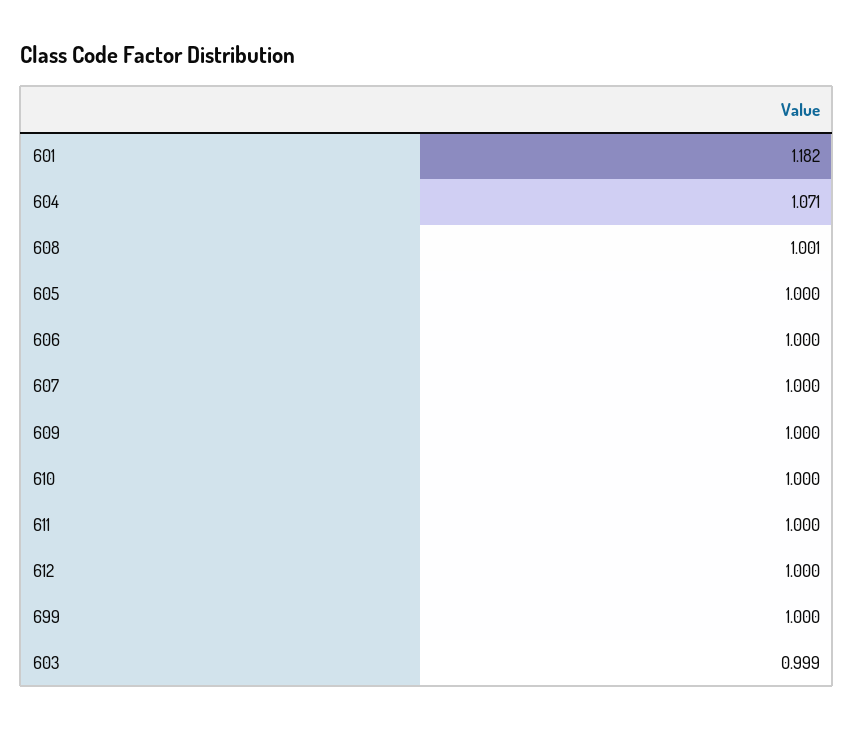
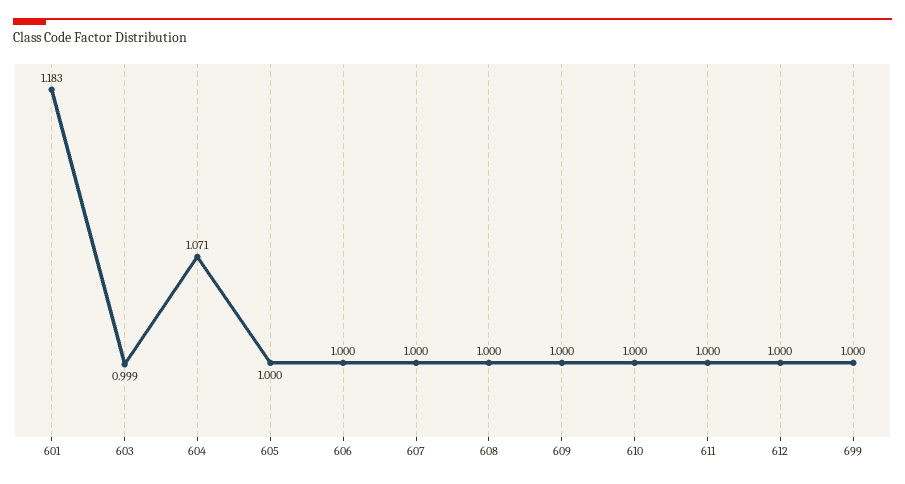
601: 1.182 -> 1.183
608: 1.001 -> 1

